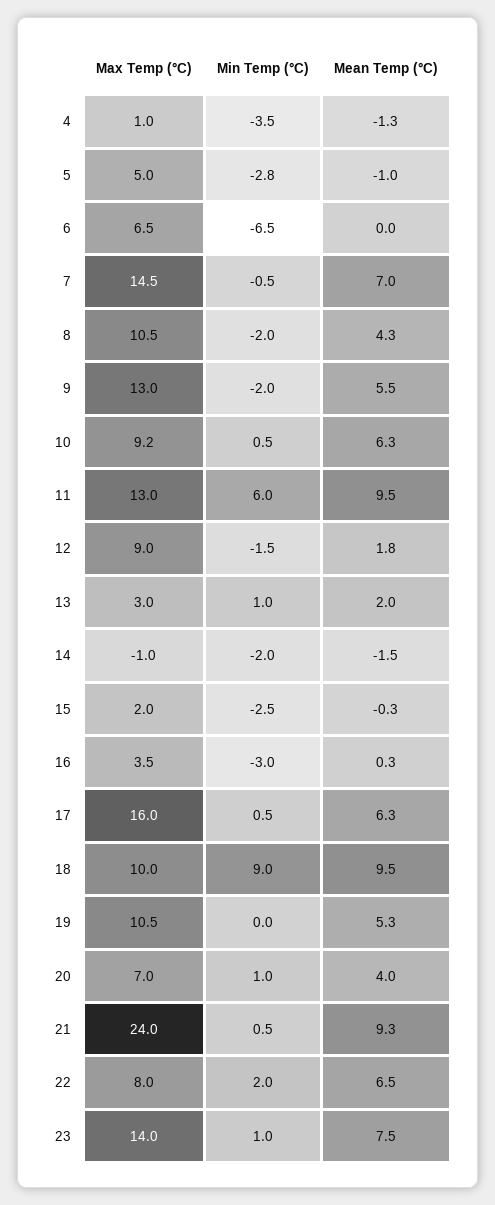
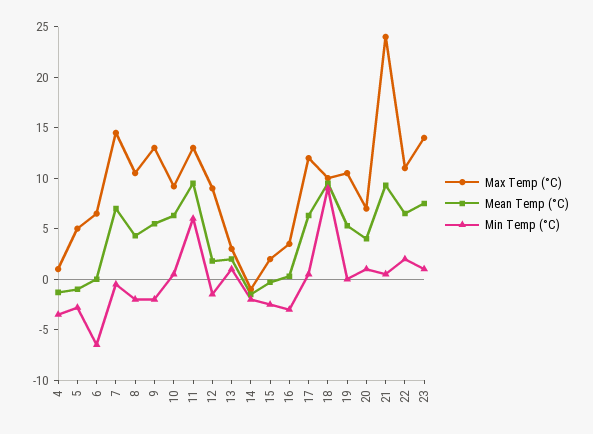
Max Temp (°C), 17: 16 -> 12
Max Temp (°C), 22: 8 -> 11

